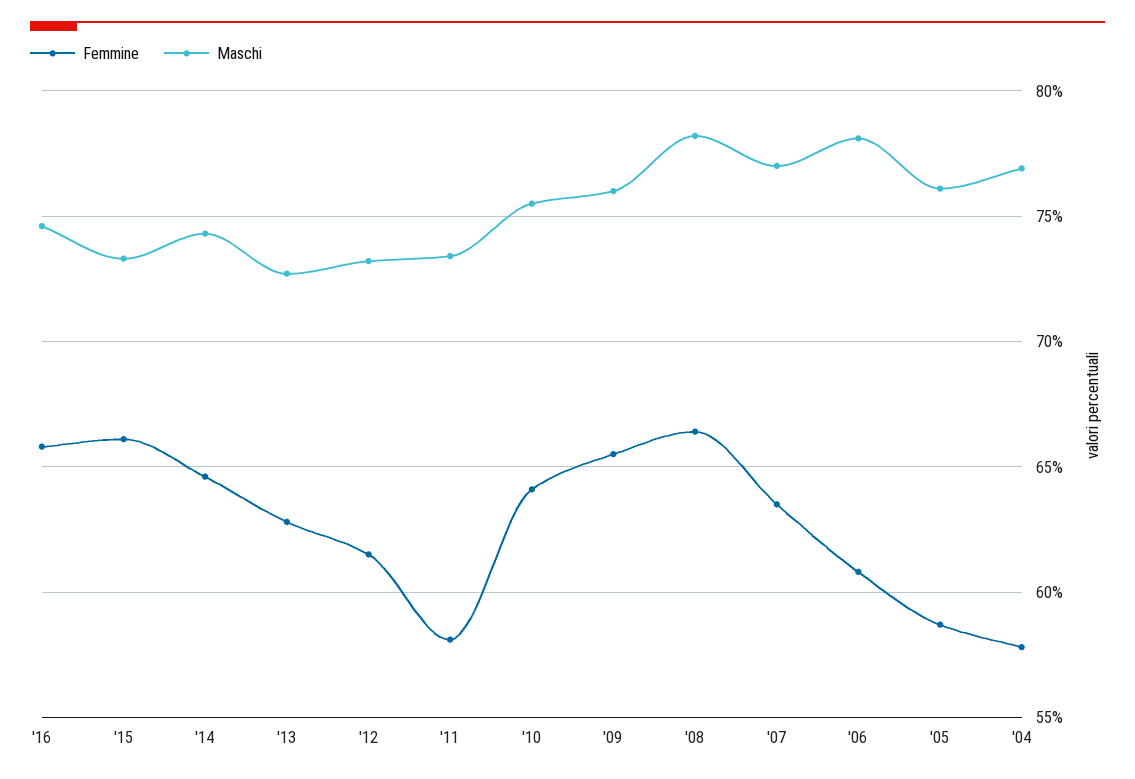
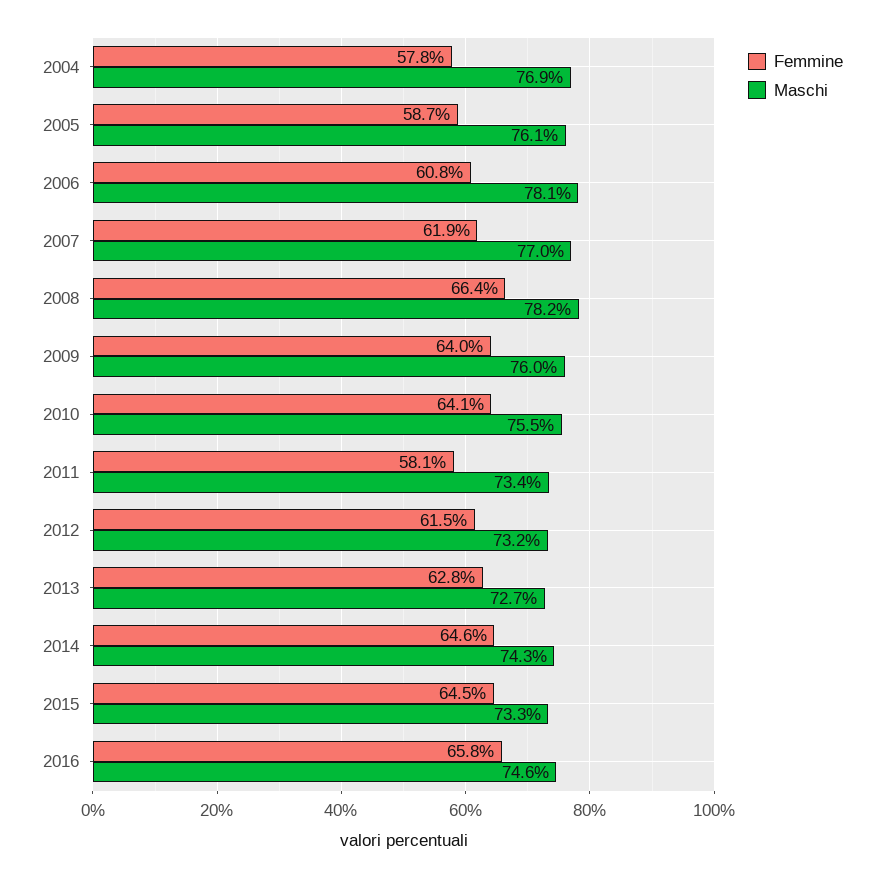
Femmine, '15: 66 -> 64.5
Femmine, '09: 65.5 -> 64
Femmine, '07: 63.5 -> 61.9

